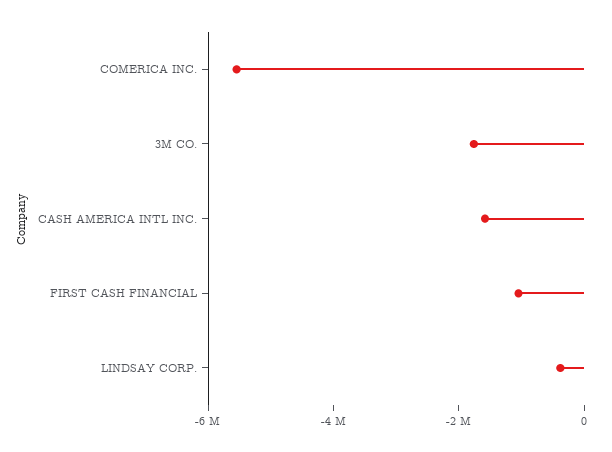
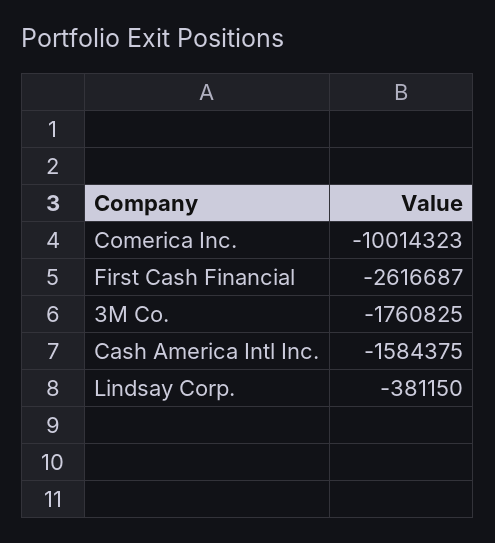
COMERICA INC.: -5500000 -> -10014323
FIRST CASH FINANCIAL: -1000000 -> -2616687

